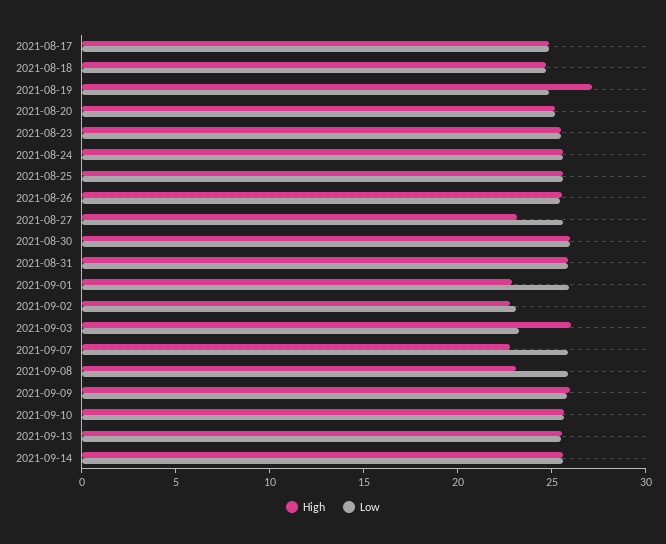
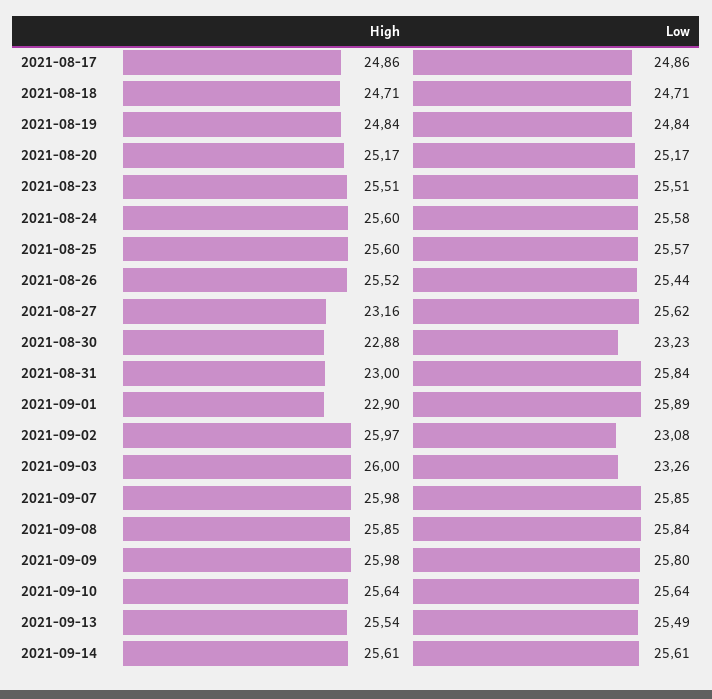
High, 2021-08-19: 27 -> 24.84
High, 2021-08-30: 26 -> 22.88
Low, 2021-08-30: 26 -> 23.23
High, 2021-08-31: 26 -> 23
High, 2021-09-02: 23 -> 25.97
High, 2021-09-07: 23 -> 25.98
High, 2021-09-08: 23 -> 25.85

